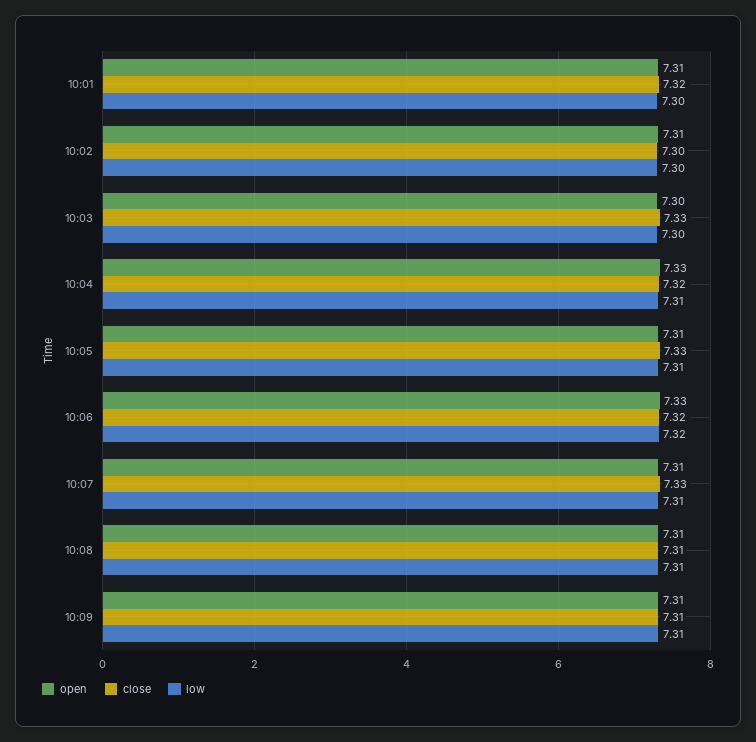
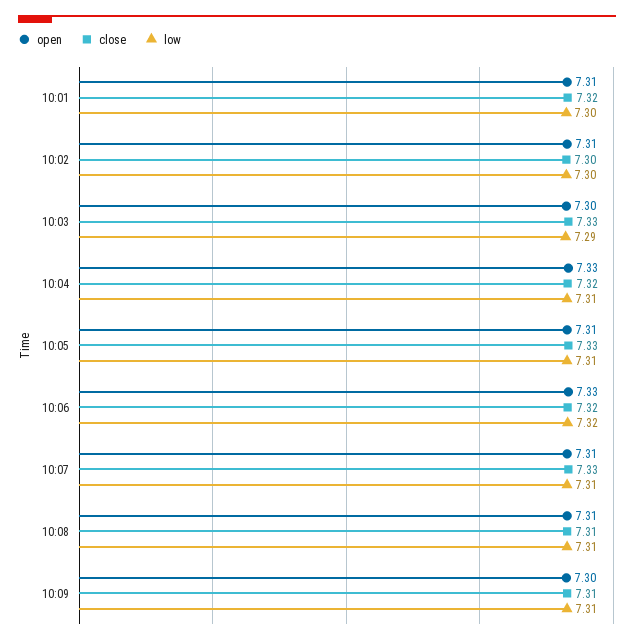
low, 10:03: 7.3 -> 7.29
open, 10:09: 7.31 -> 7.3

